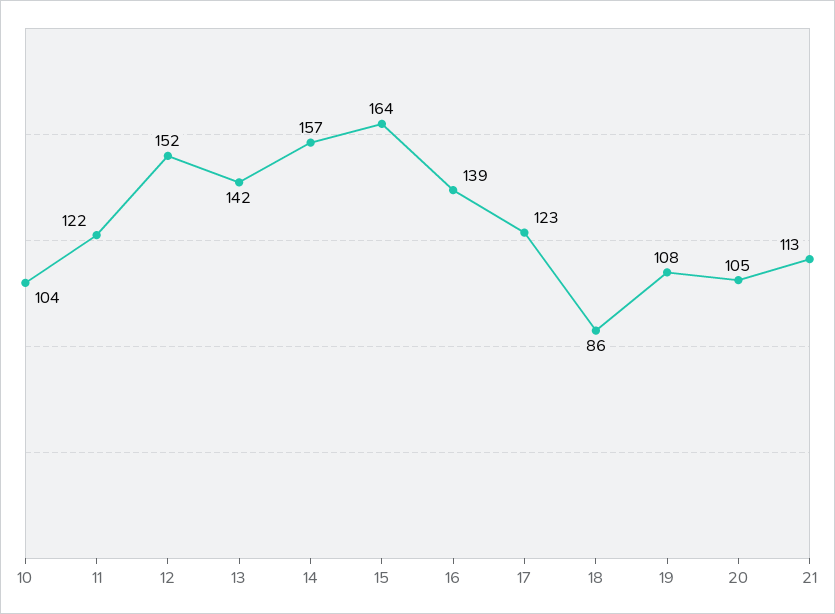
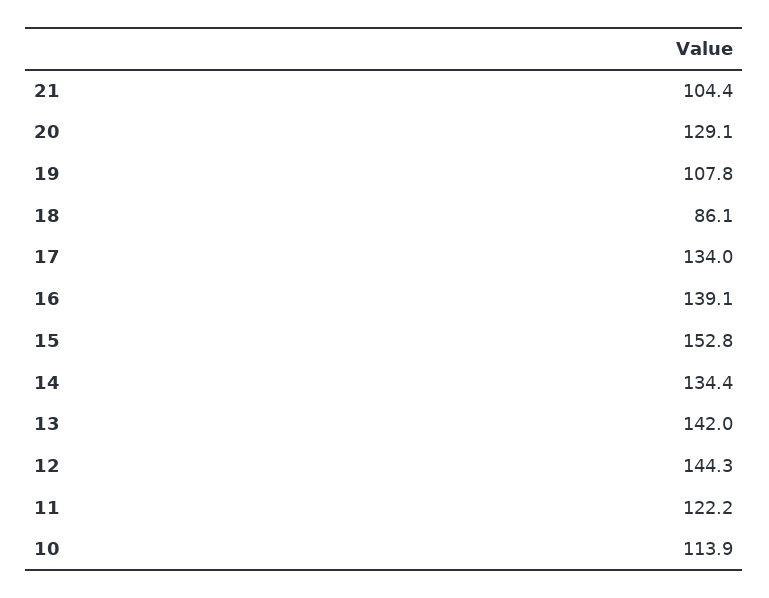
10: 104 -> 113.9
12: 152 -> 144.3
14: 157 -> 134.4
15: 164 -> 152.8
17: 123 -> 134
20: 105 -> 129.1
21: 113 -> 104.4

